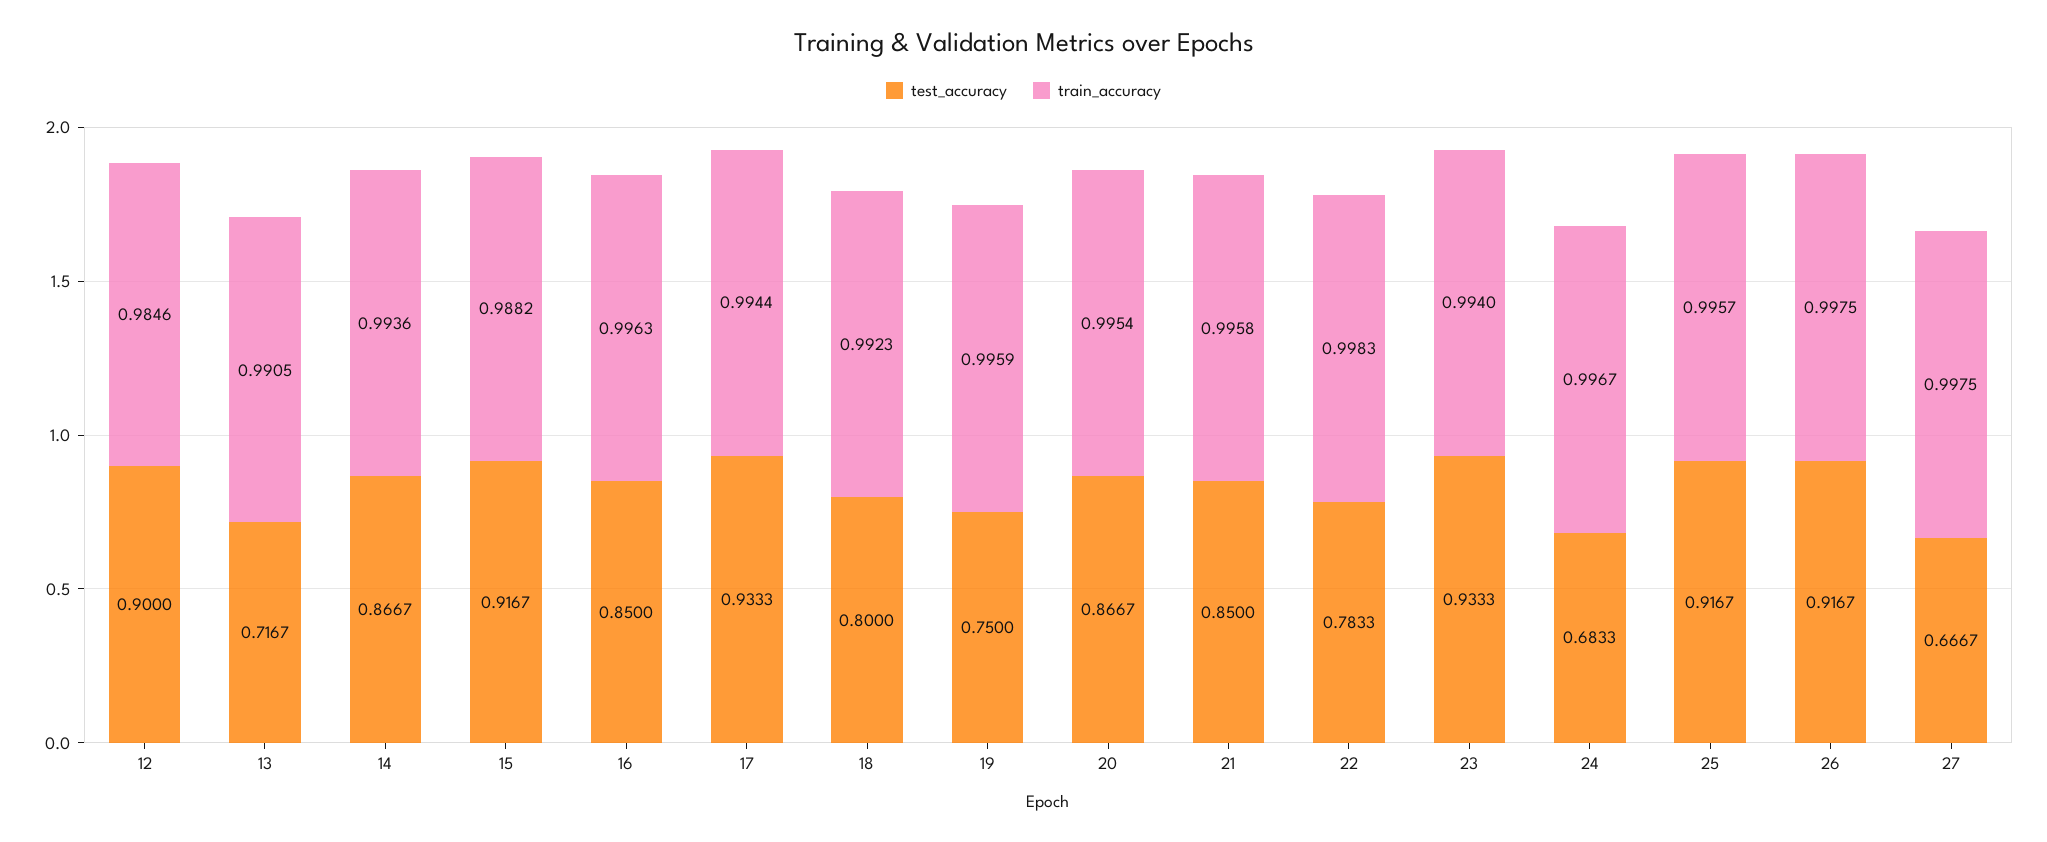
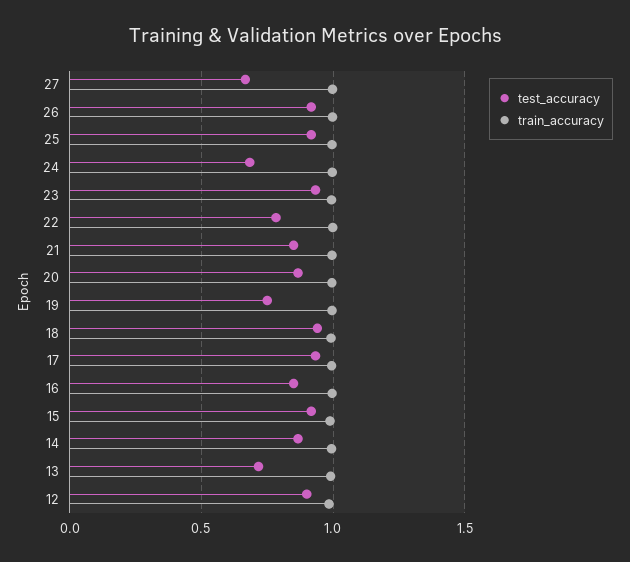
test_accuracy, 18: 0.8 -> 0.95

